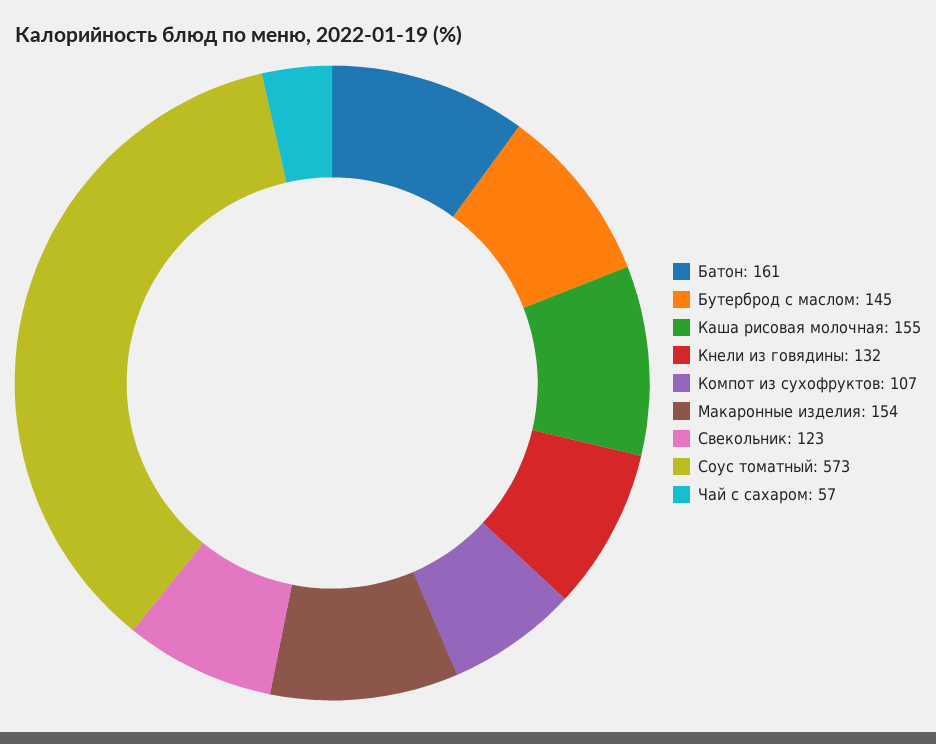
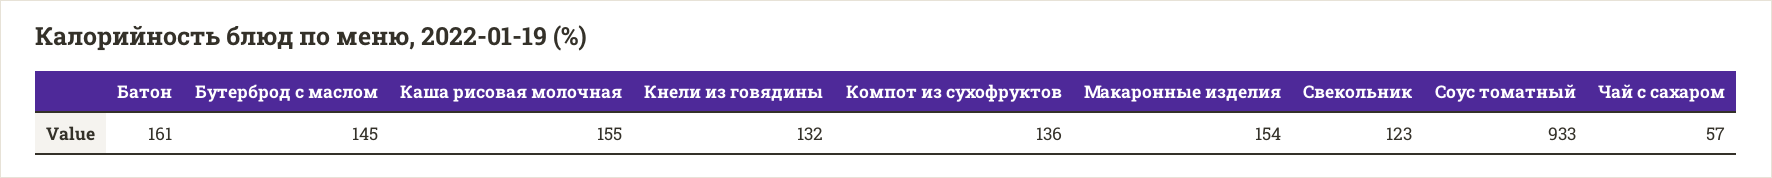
Компот из сухофруктов: 107 -> 136
Соус томатный: 573 -> 933

